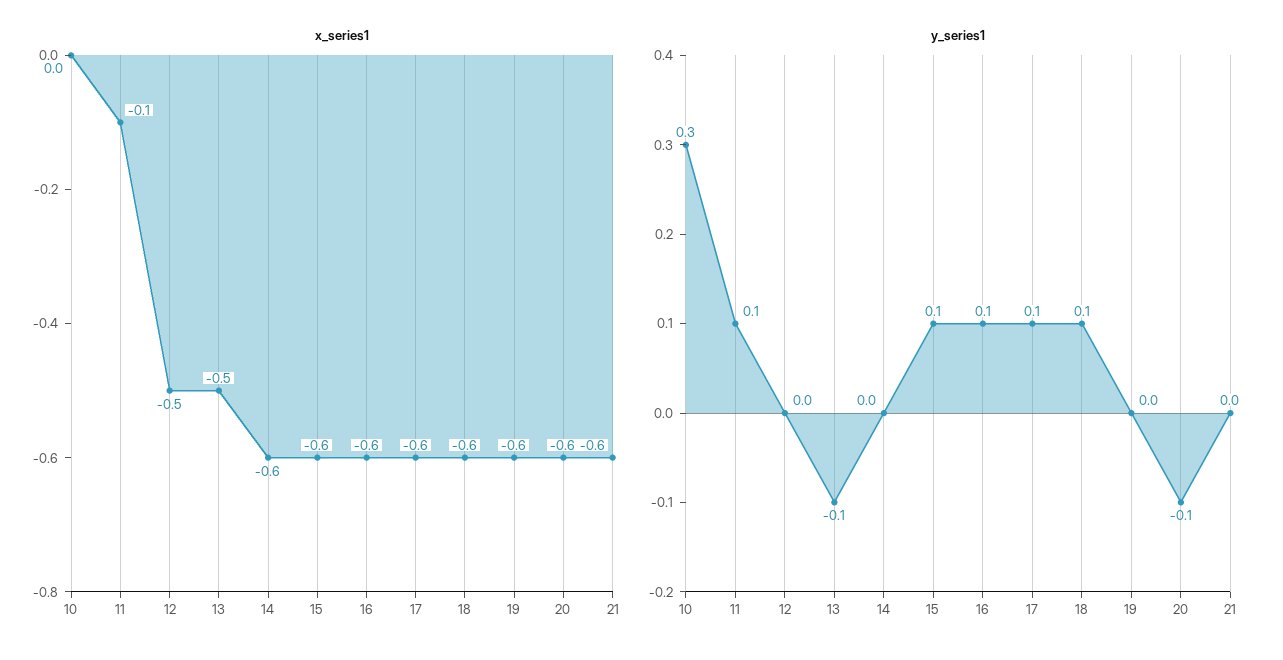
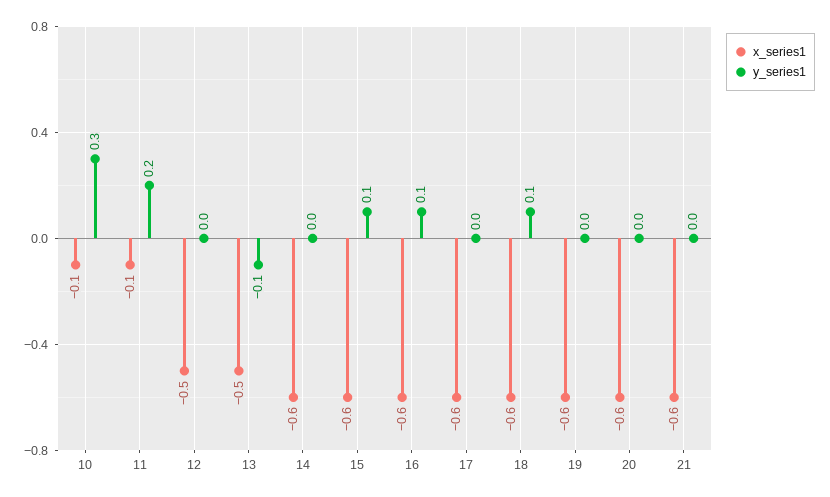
x_series1, 10: 0 -> -0.1
y_series1, 11: 0.1 -> 0.2
y_series1, 17: 0.1 -> 0
y_series1, 20: -0.1 -> 0

